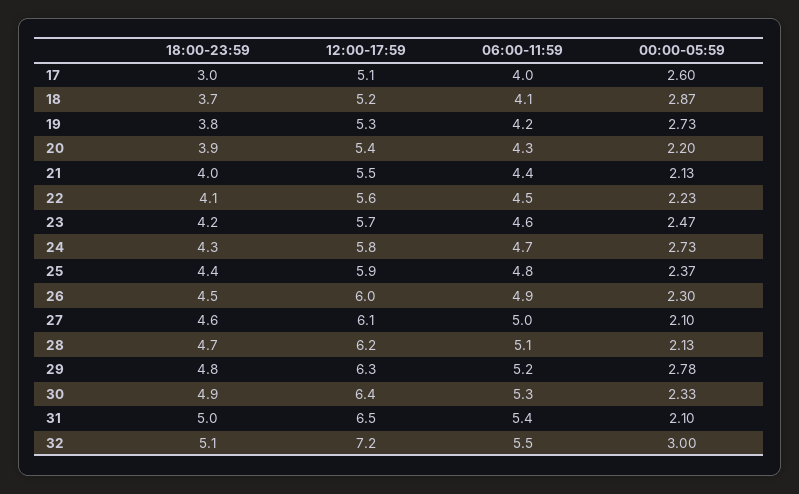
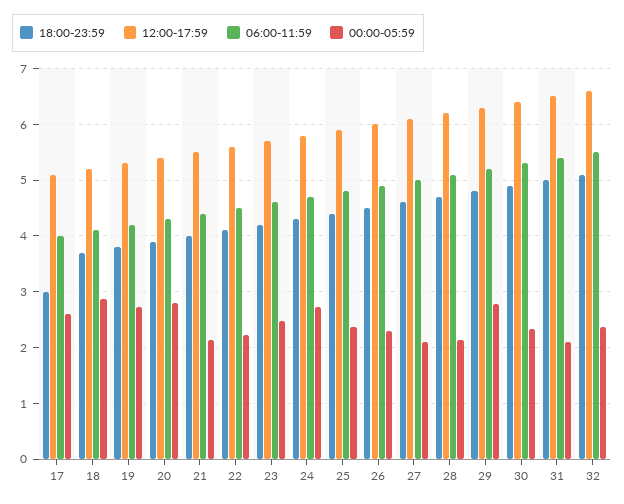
00:00-05:59, 20: 2.2 -> 2.8
12:00-17:59, 32: 7.2 -> 6.6
00:00-05:59, 32: 3 -> 2.4

